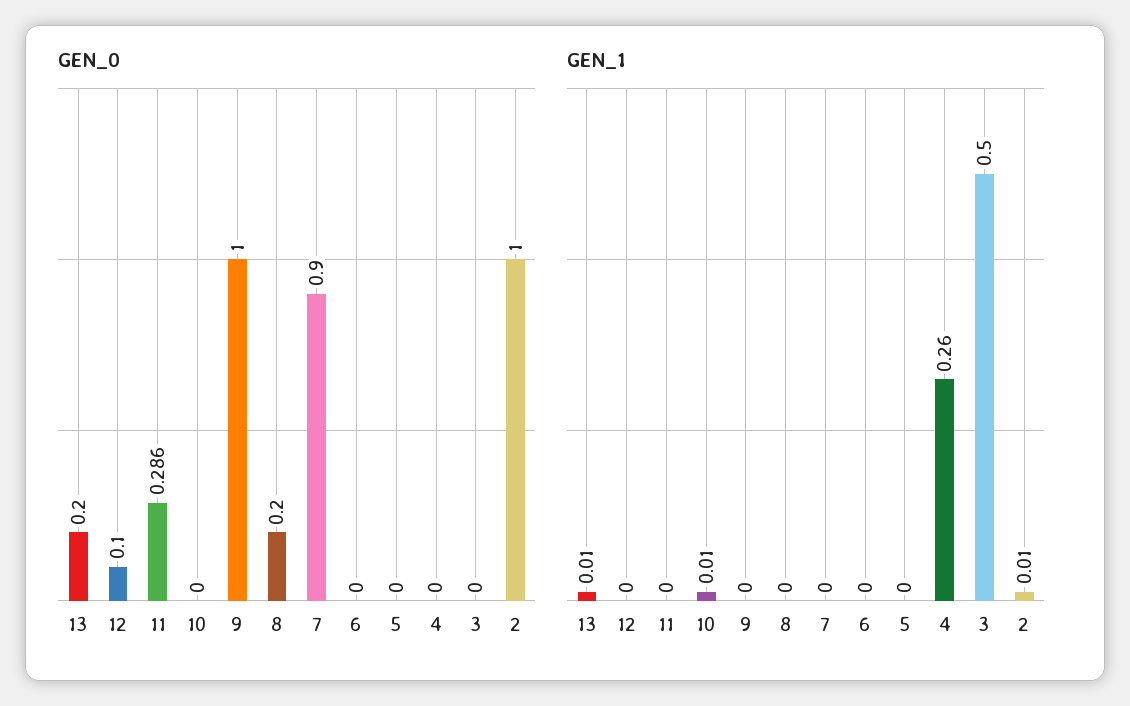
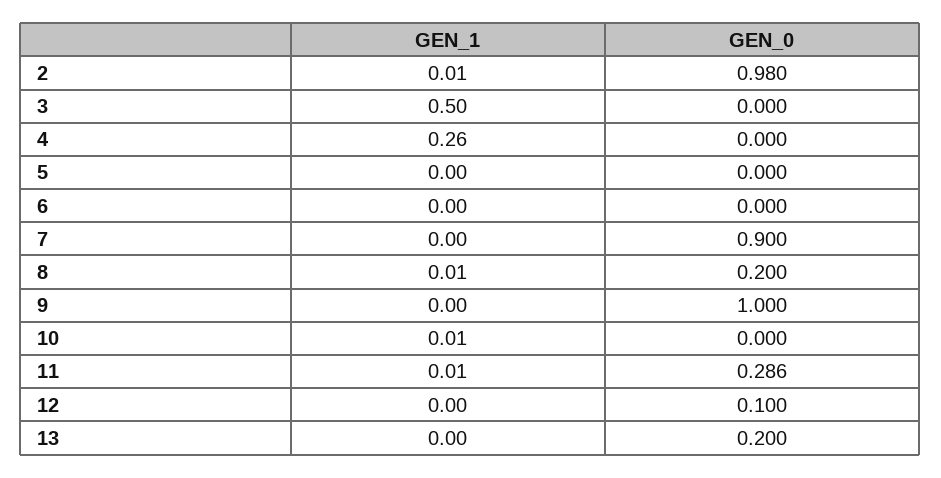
GEN_0, 2: 1 -> 0.98
GEN_1, 13: 0.01 -> 0
GEN_1, 11: 0 -> 0.01
GEN_1, 8: 0 -> 0.01

